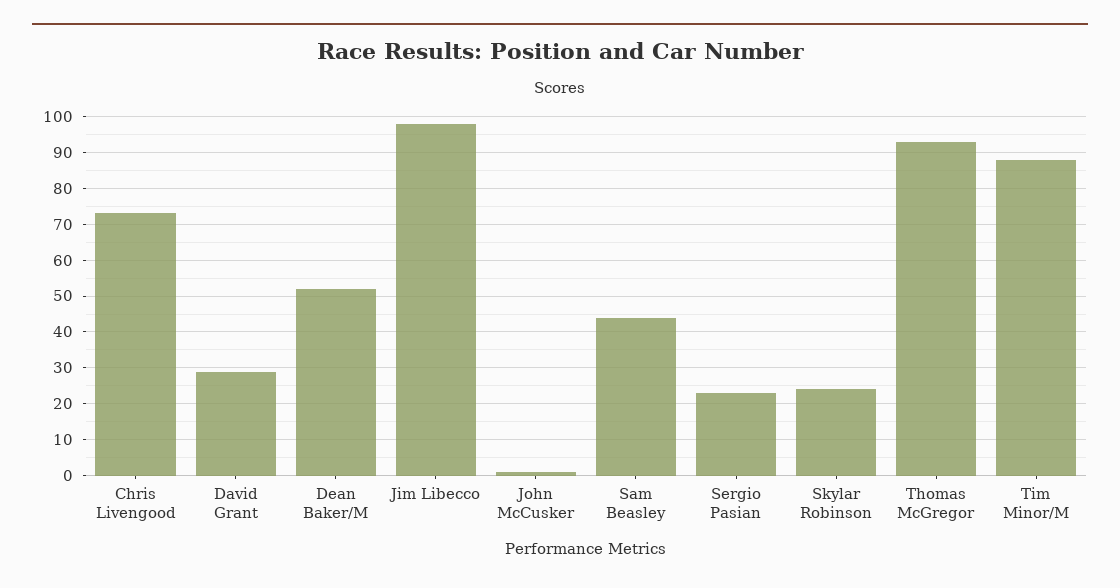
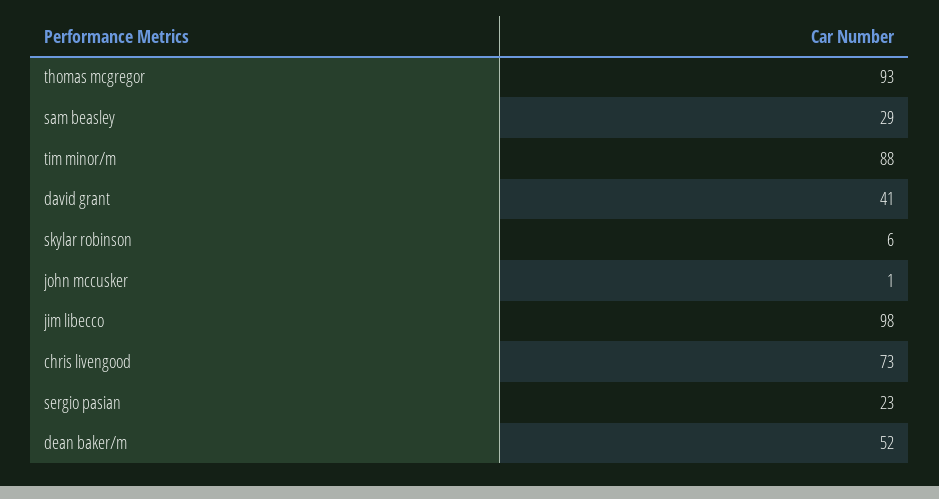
David Grant: 30 -> 41
Sam Beasley: 45 -> 29
Skylar Robinson: 25 -> 6

